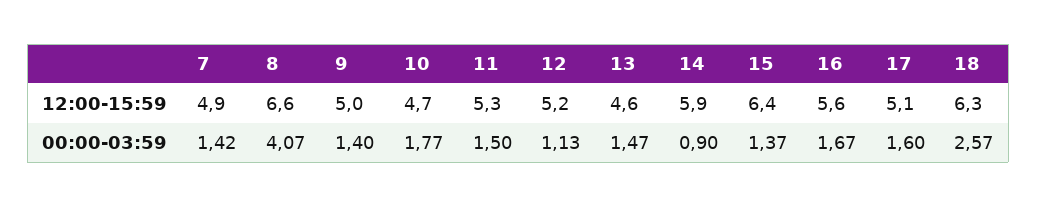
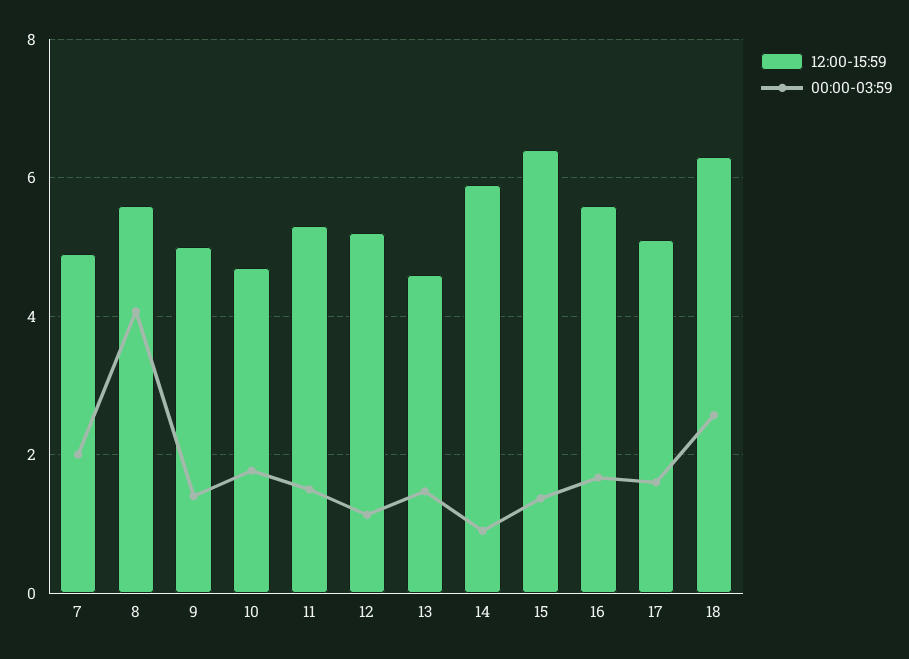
12:00-15:59, 8: 6.6 -> 5.6
00:00-03:59, 7: 1.42 -> 2

